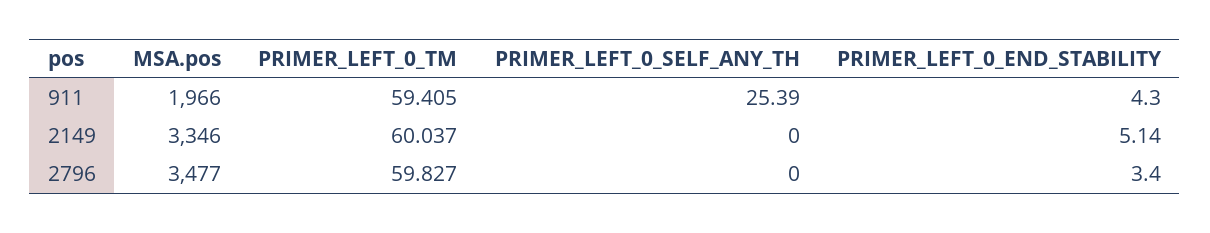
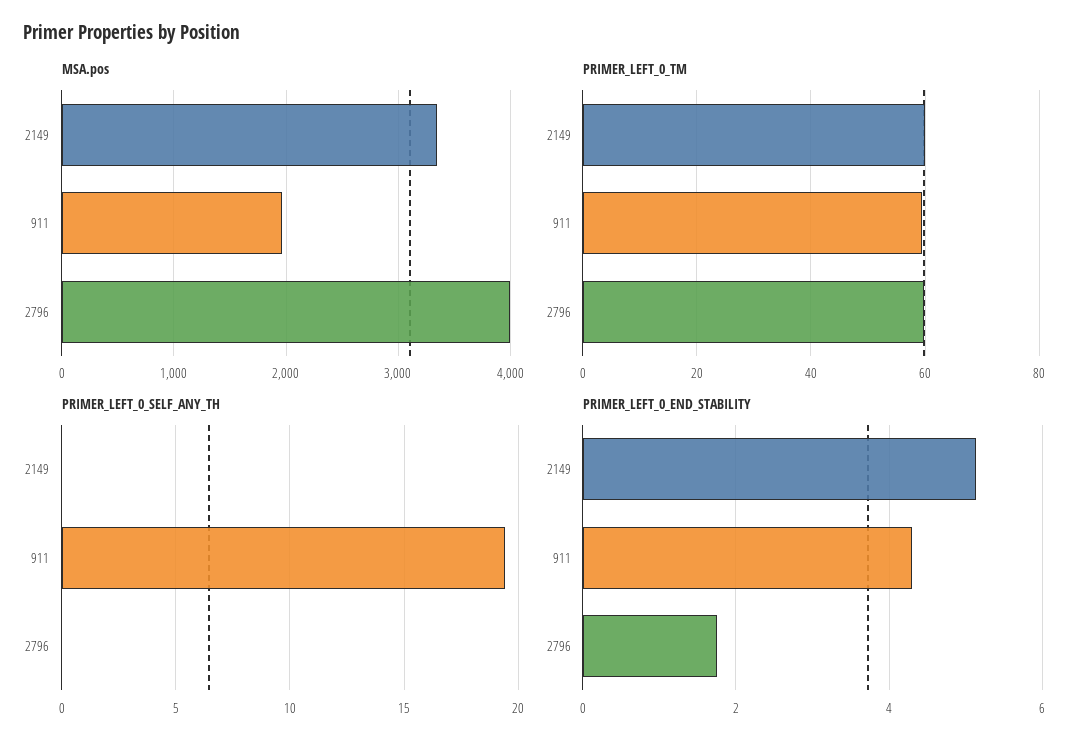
PRIMER_LEFT_0_SELF_ANY_TH, 911: 25.39 -> 19.5
MSA.pos, 2796: 3477 -> 4000
PRIMER_LEFT_0_END_STABILITY, 2796: 3.4 -> 1.8

